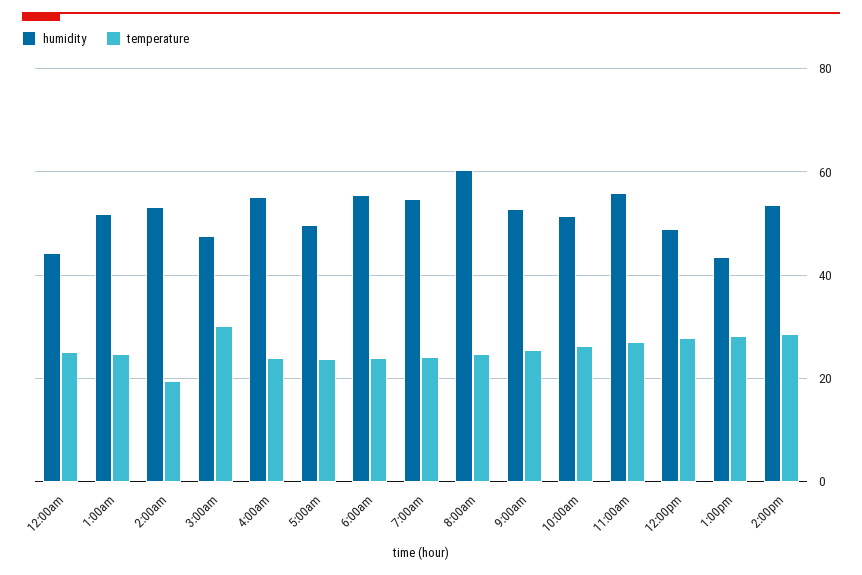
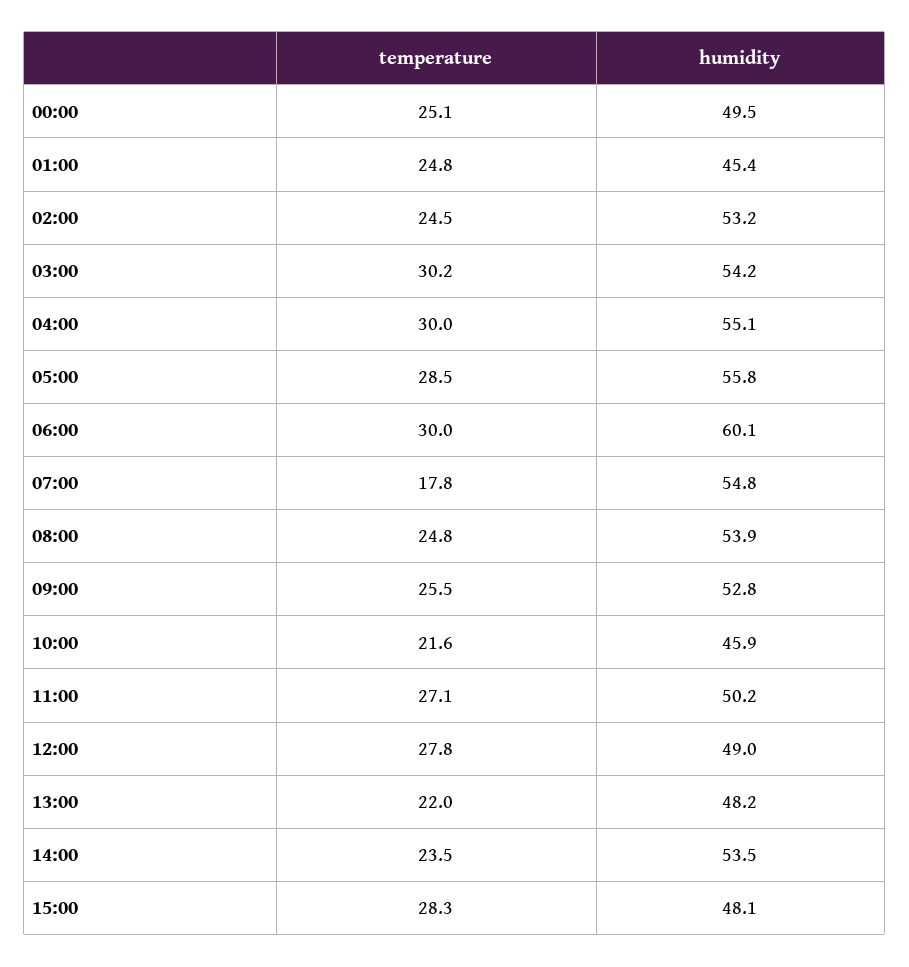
humidity, 12:00am: 44 -> 49.5
humidity, 1:00am: 52 -> 45.4
temperature, 2:00am: 20 -> 24.5
humidity, 3:00am: 48 -> 54.2
temperature, 4:00am: 24 -> 30
humidity, 5:00am: 50 -> 55.8
temperature, 5:00am: 24 -> 28.5
humidity, 6:00am: 56 -> 60.1
temperature, 6:00am: 24 -> 30
temperature, 7:00am: 24 -> 17.8
humidity, 8:00am: 60 -> 53.9
humidity, 10:00am: 52 -> 45.9
temperature, 10:00am: 26 -> 21.6
humidity, 11:00am: 56 -> 50.2
humidity, 1:00pm: 44 -> 48.2
temperature, 1:00pm: 28 -> 22
temperature, 2:00pm: 28 -> 23.5
temperature, 15:00: none -> 28.3
humidity, 15:00: none -> 48.1

